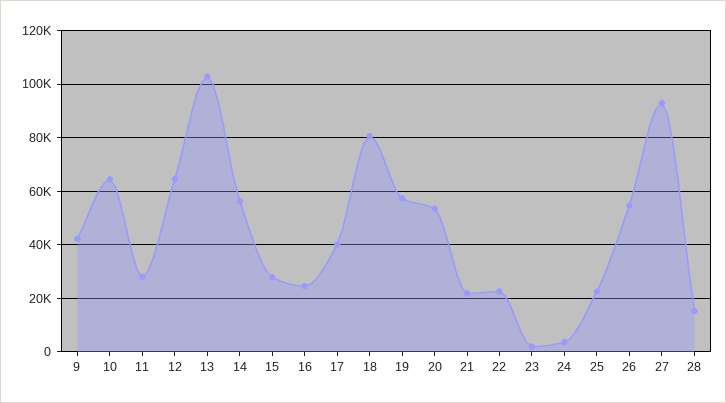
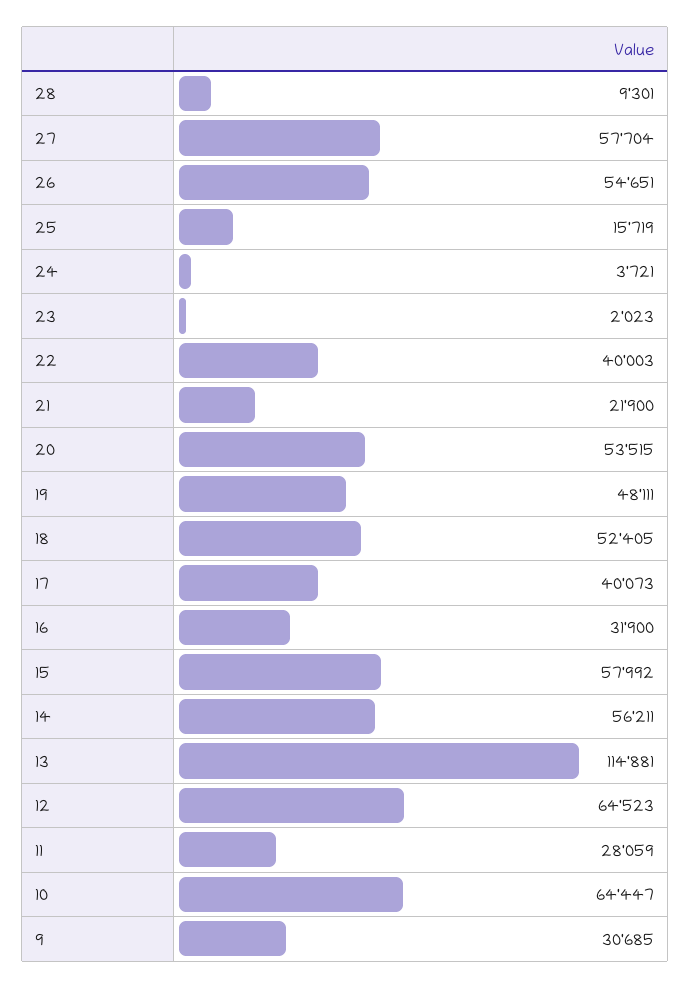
9: 42500 -> 30685
13: 102500 -> 114881
15: 27500 -> 57992
16: 25000 -> 31900
18: 80000 -> 52405
19: 57500 -> 48111
22: 22500 -> 40003
25: 22500 -> 15719
27: 92500 -> 57704
28: 15000 -> 9301

